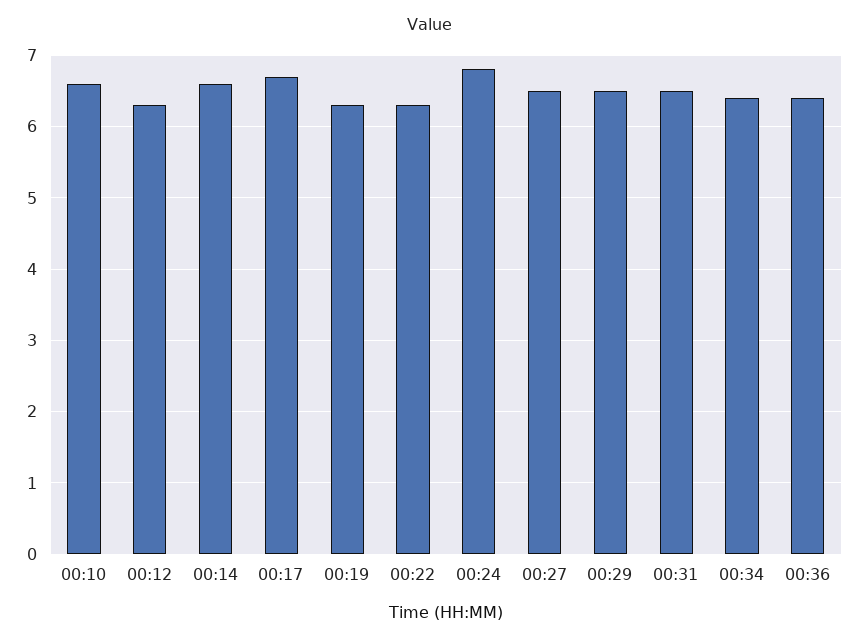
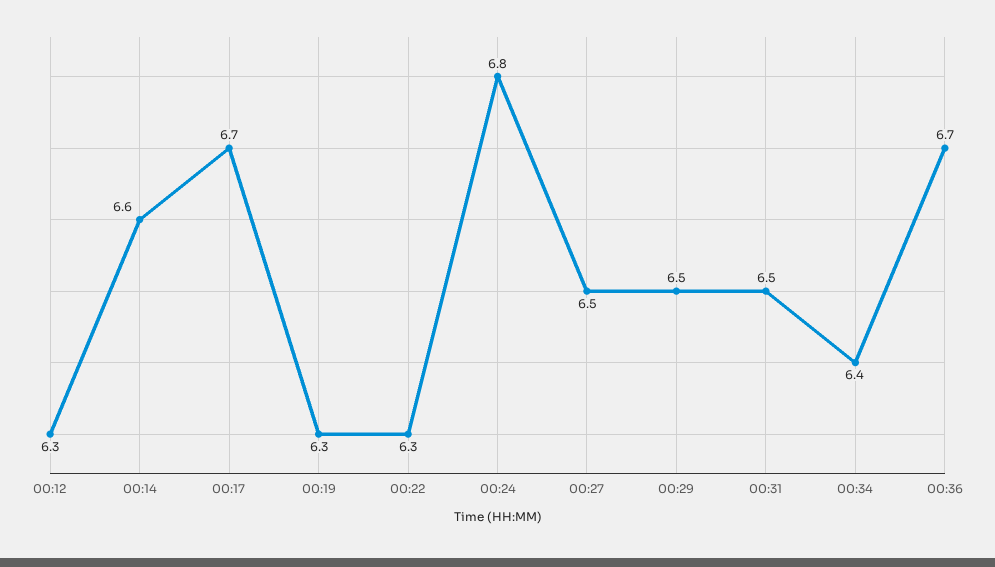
00:10: 6.6 -> none
00:36: 6.4 -> 6.7

